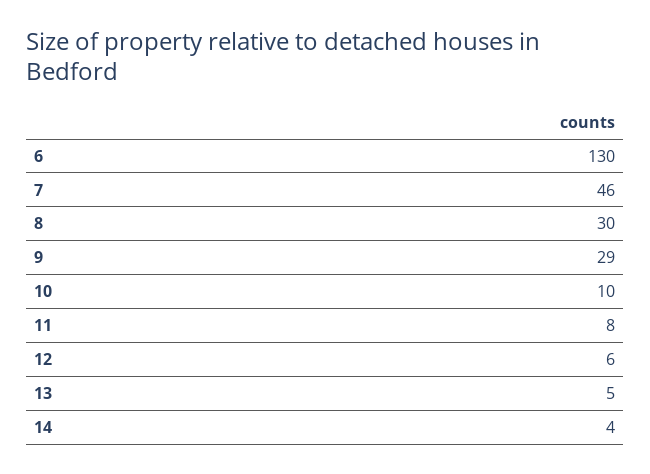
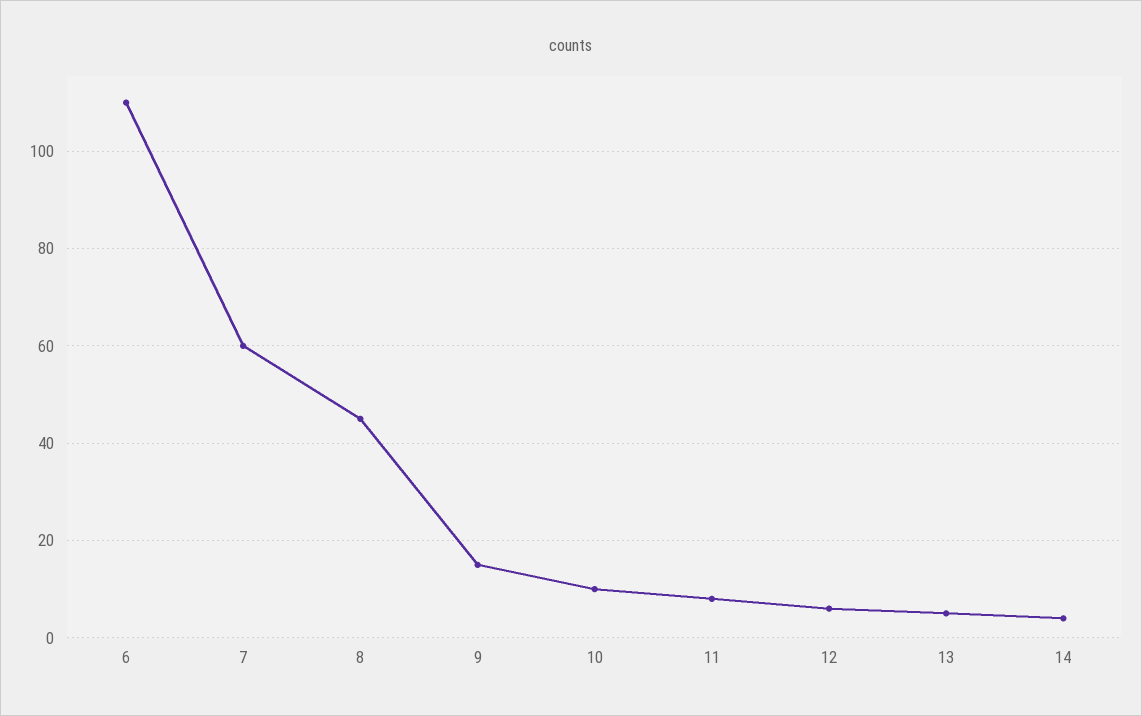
6: 130 -> 110
7: 46 -> 60
8: 30 -> 45
9: 29 -> 15

